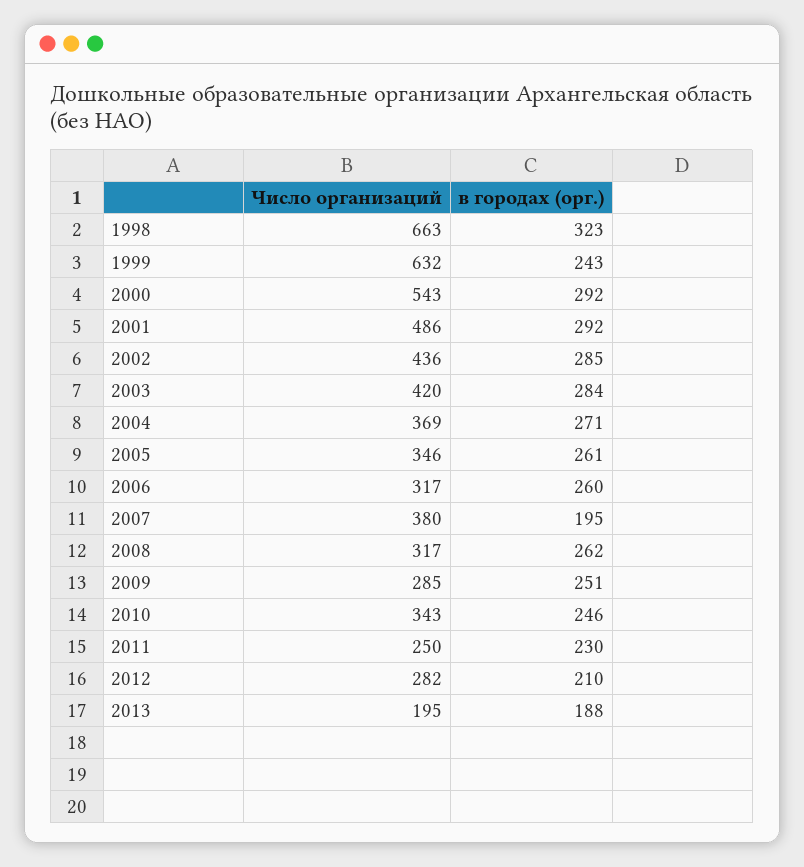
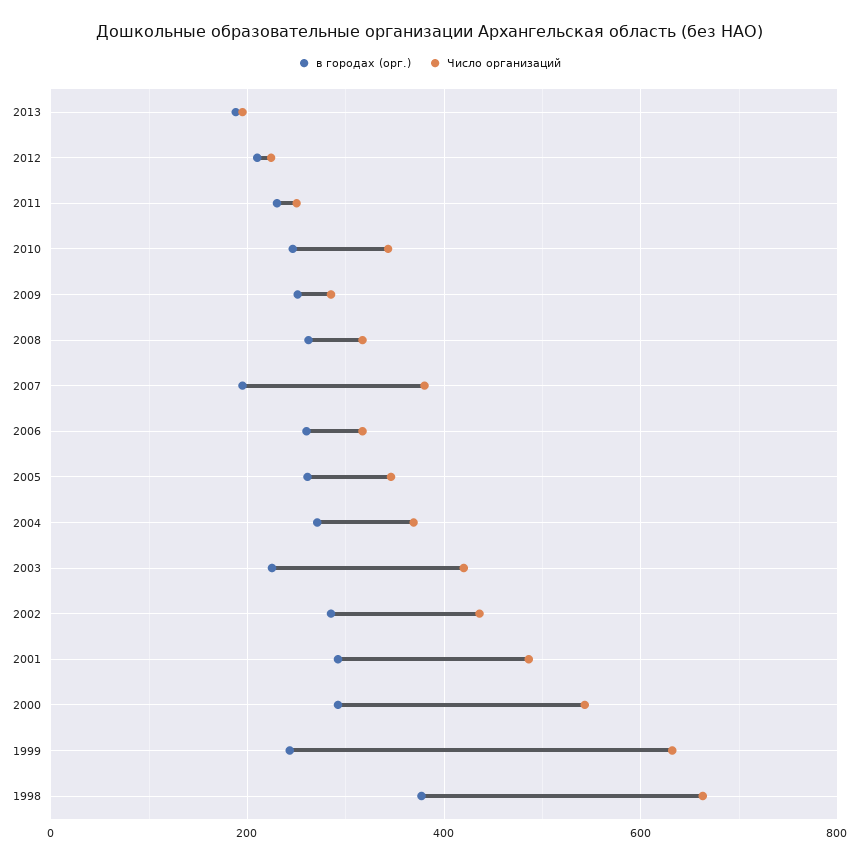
в городах (орг.), 1998: 323 -> 380
в городах (орг.), 2003: 284 -> 220
Число организаций, 2012: 282 -> 220

